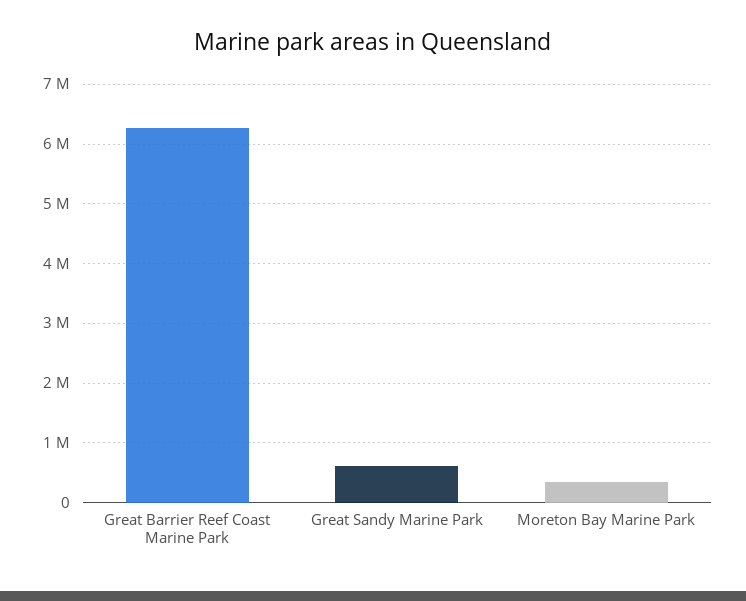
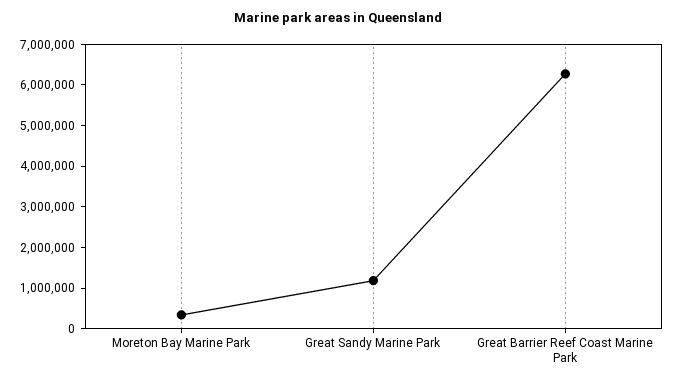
Great Sandy Marine Park: 600000 -> 1200000

